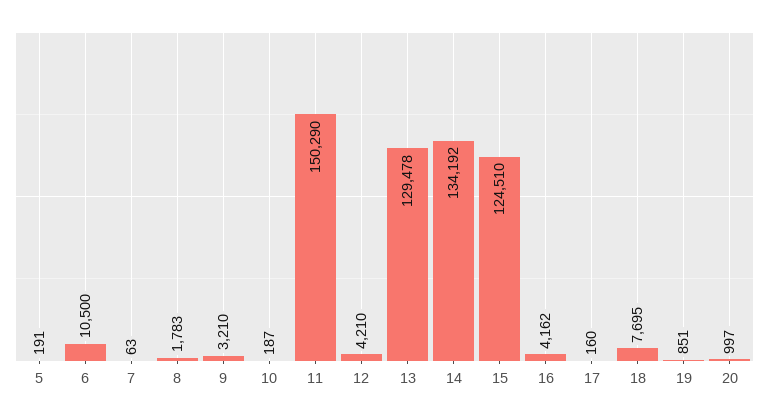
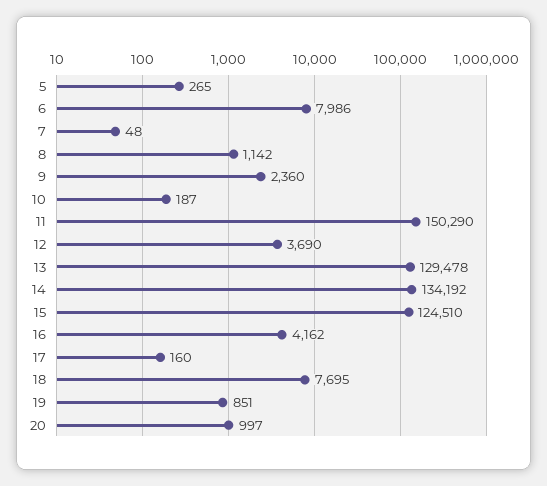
5: 191 -> 265
6: 10500 -> 7986
7: 63 -> 48
8: 1783 -> 1142
9: 3210 -> 2360
12: 4210 -> 3690

